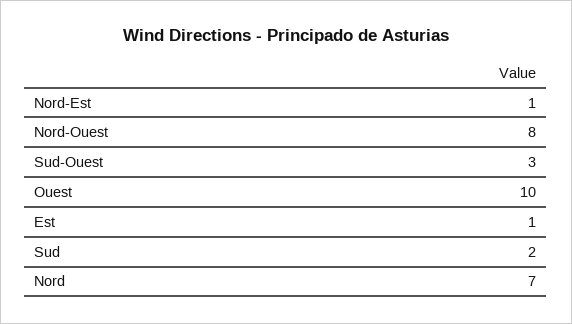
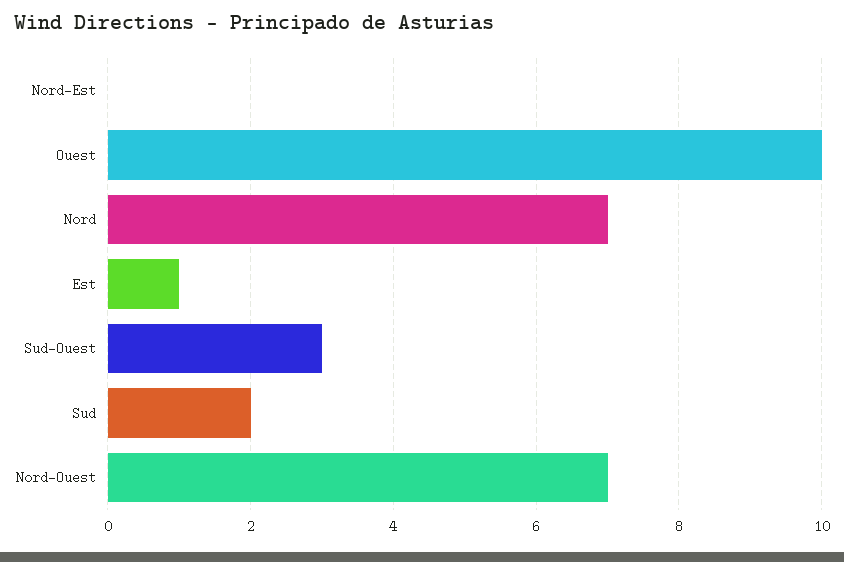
Nord-Est: 1 -> 0
Nord-Ouest: 8 -> 7

